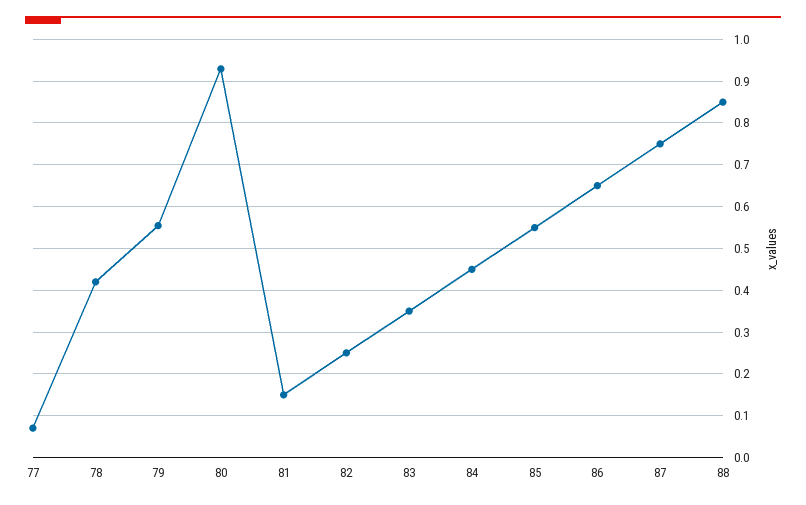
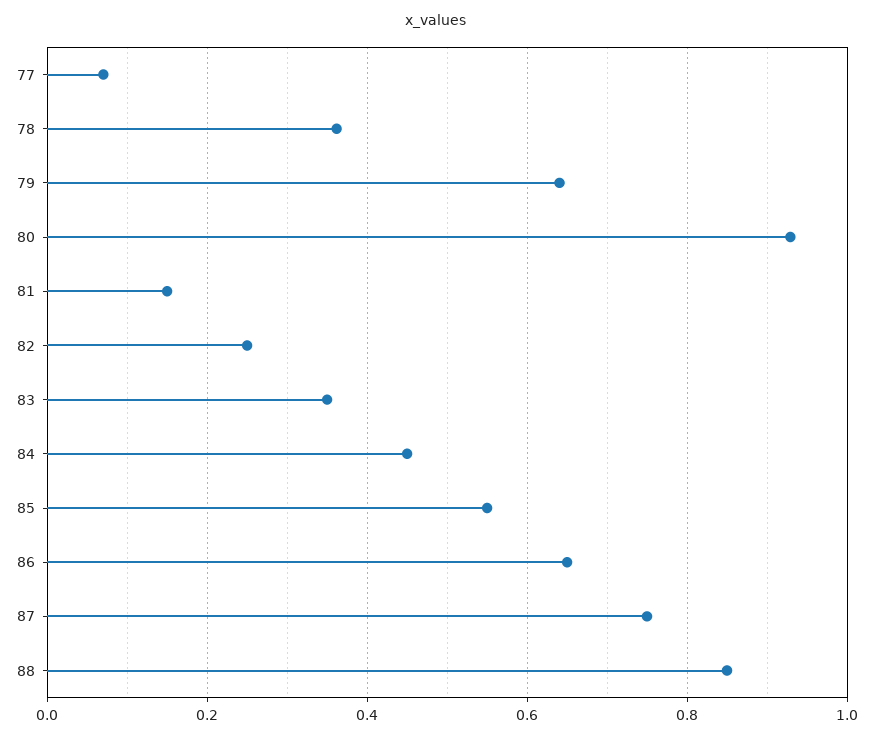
78: 0.42 -> 0.36
79: 0.56 -> 0.64

